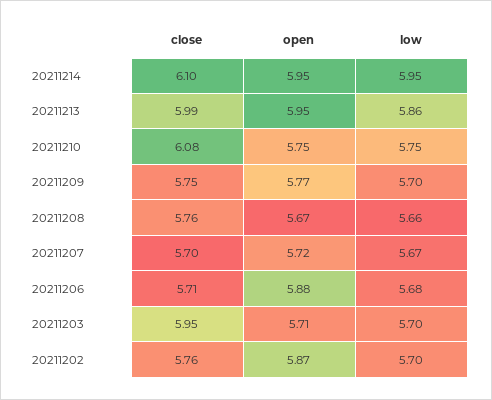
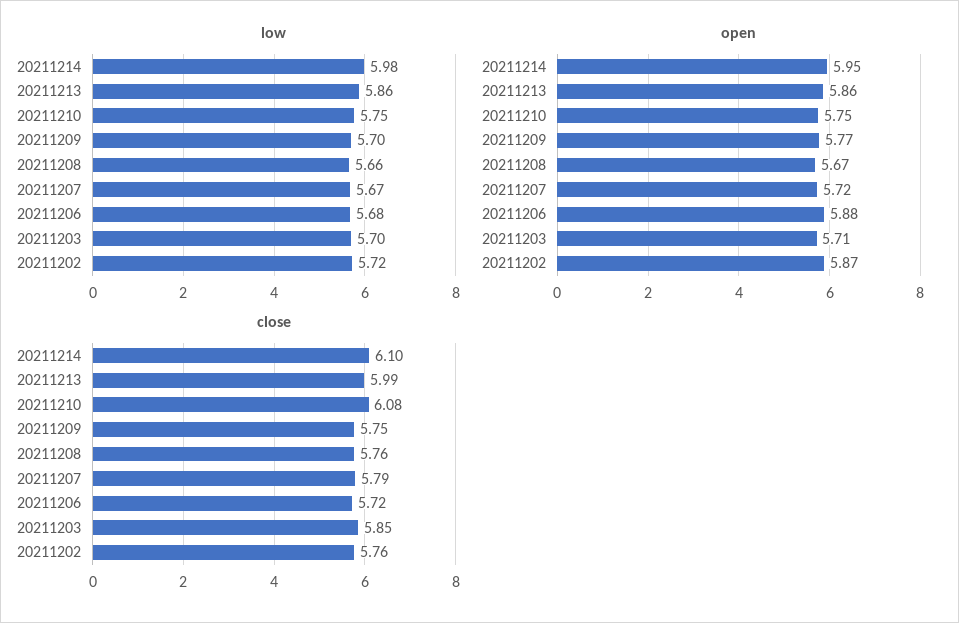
low, 20211214: 5.95 -> 5.98
open, 20211213: 5.95 -> 5.86
close, 20211207: 5.7 -> 5.79
close, 20211206: 5.71 -> 5.72
close, 20211203: 5.95 -> 5.85
low, 20211202: 5.7 -> 5.72

